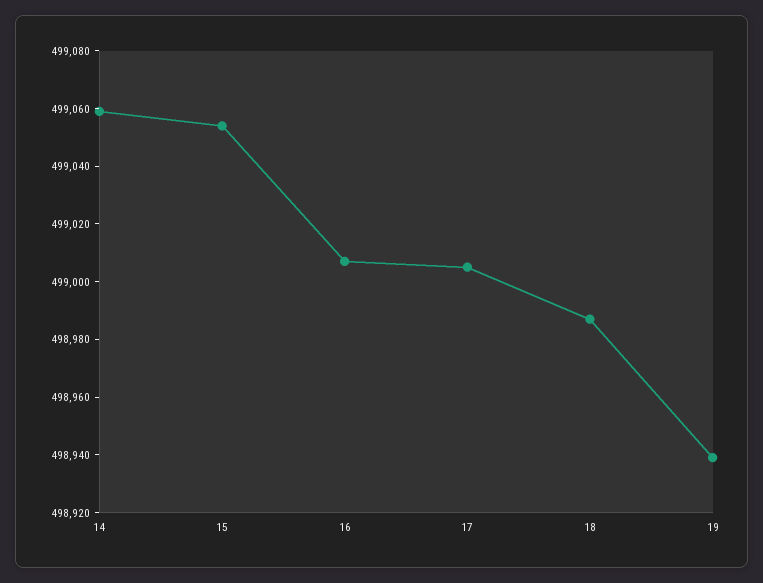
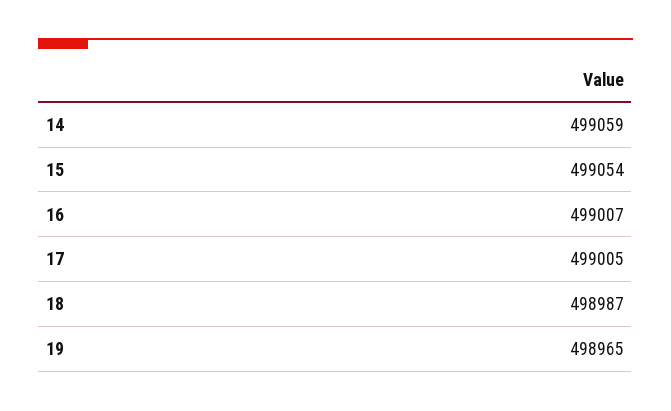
19: 498940 -> 498965

